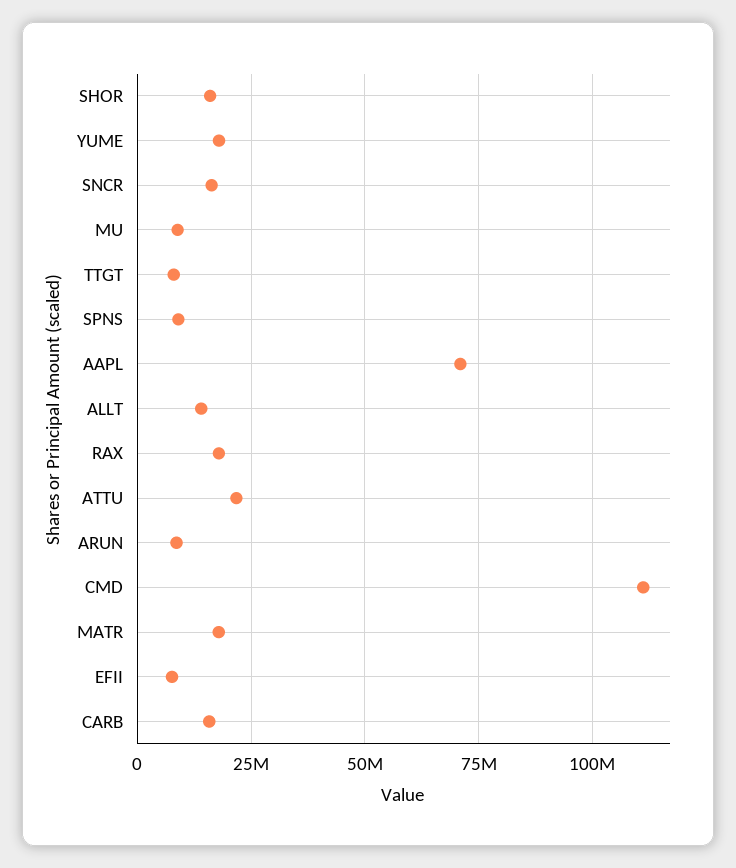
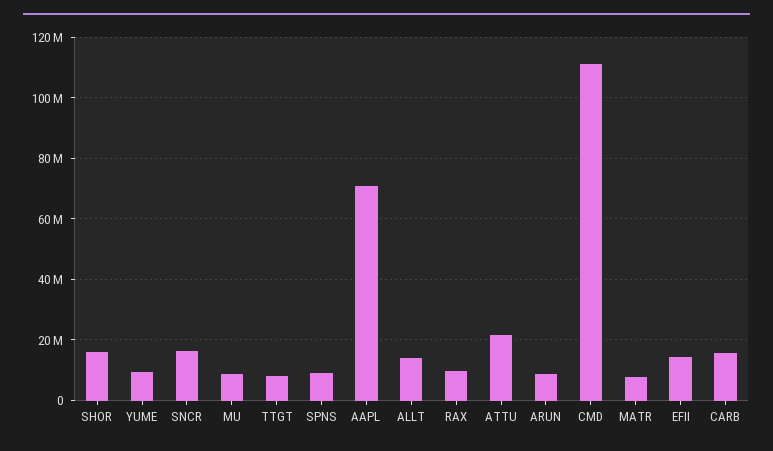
YUME: 17500000 -> 10000000
RAX: 17500000 -> 10000000
MATR: 17500000 -> 8000000
EFII: 7500000 -> 14000000

